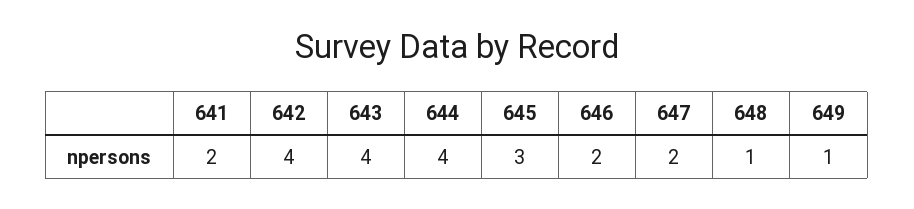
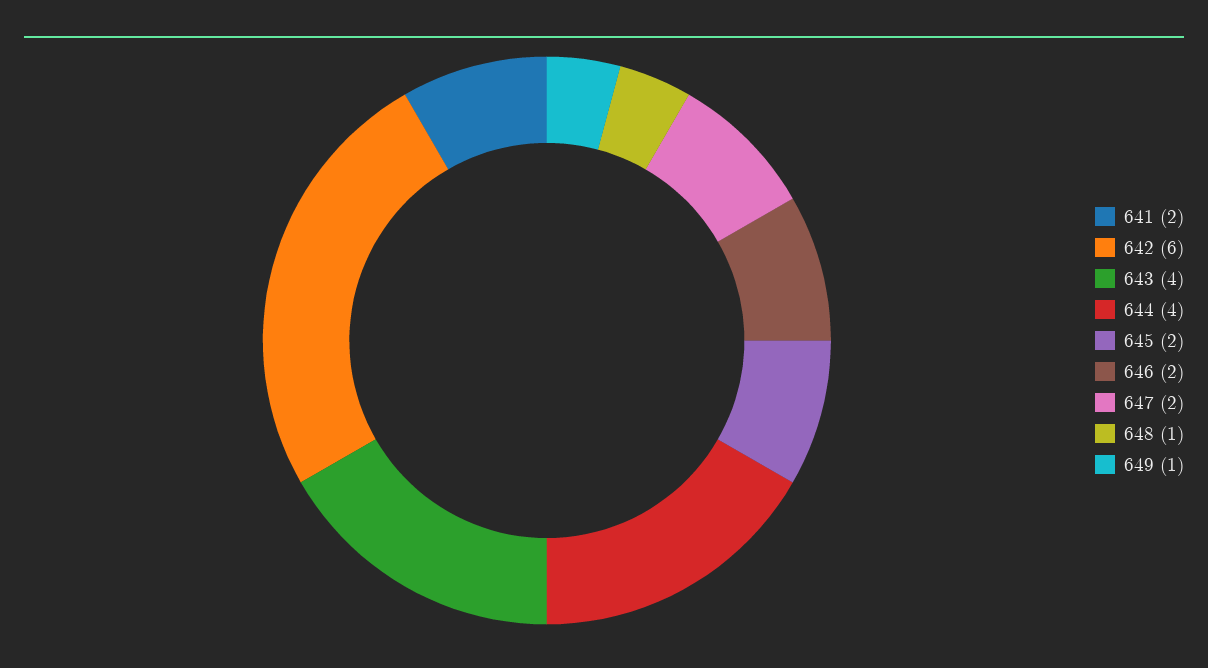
642: 4 -> 6
645: 3 -> 2

